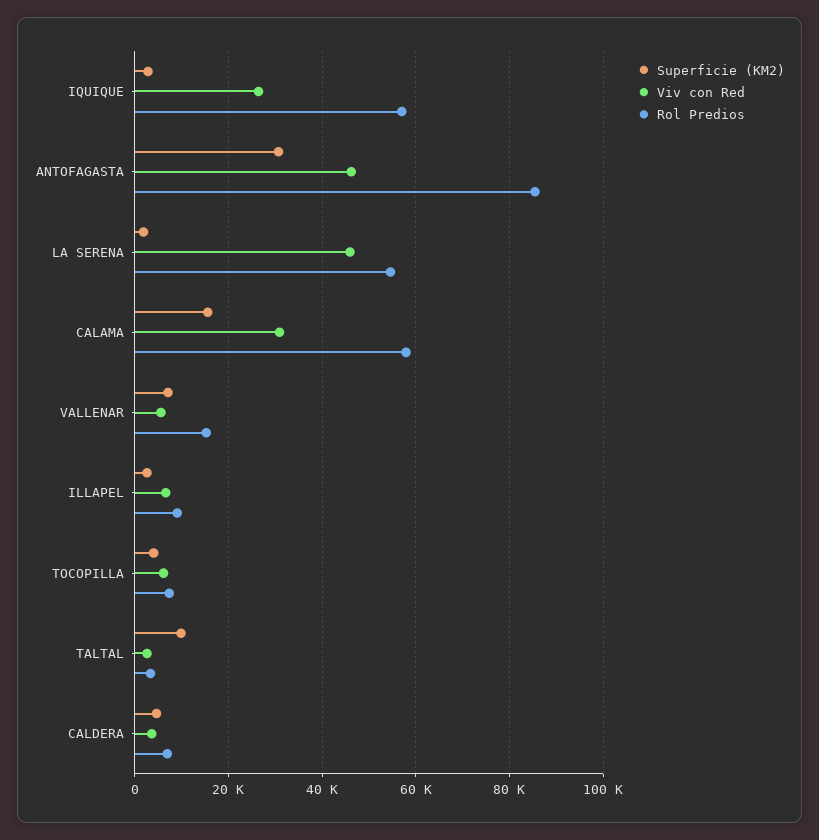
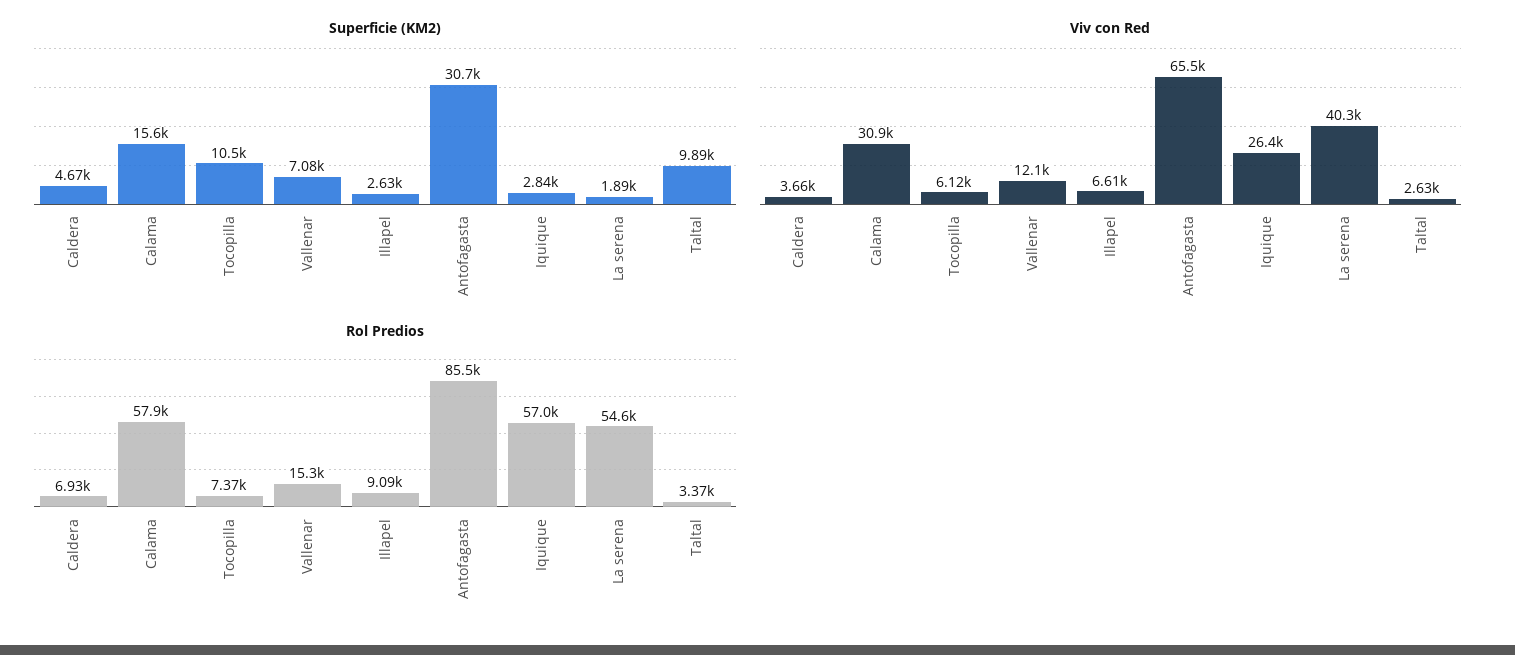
Viv con Red, ANTOFAGASTA: 46000 -> 65500
Viv con Red, LA SERENA: 46000 -> 40300
Viv con Red, VALLENAR: 6000 -> 12100
Superficie (KM2), TOCOPILLA: 4000 -> 10500

